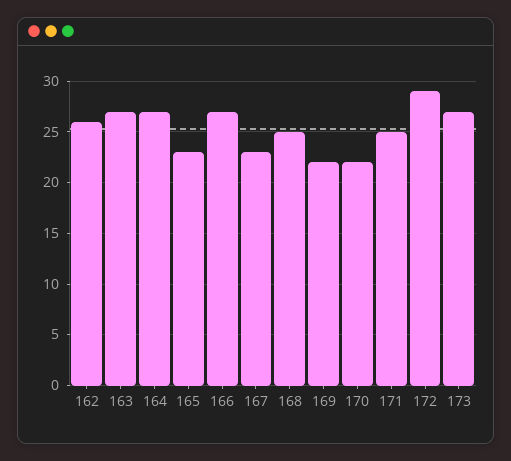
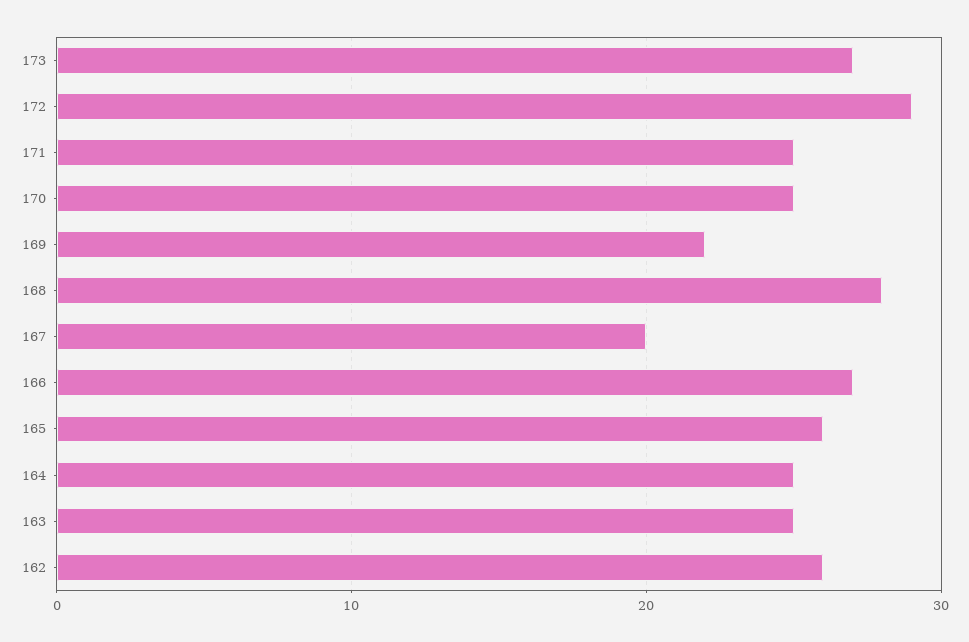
163: 27 -> 25
164: 27 -> 25
165: 23 -> 26
167: 23 -> 20
168: 25 -> 28
170: 22 -> 25

